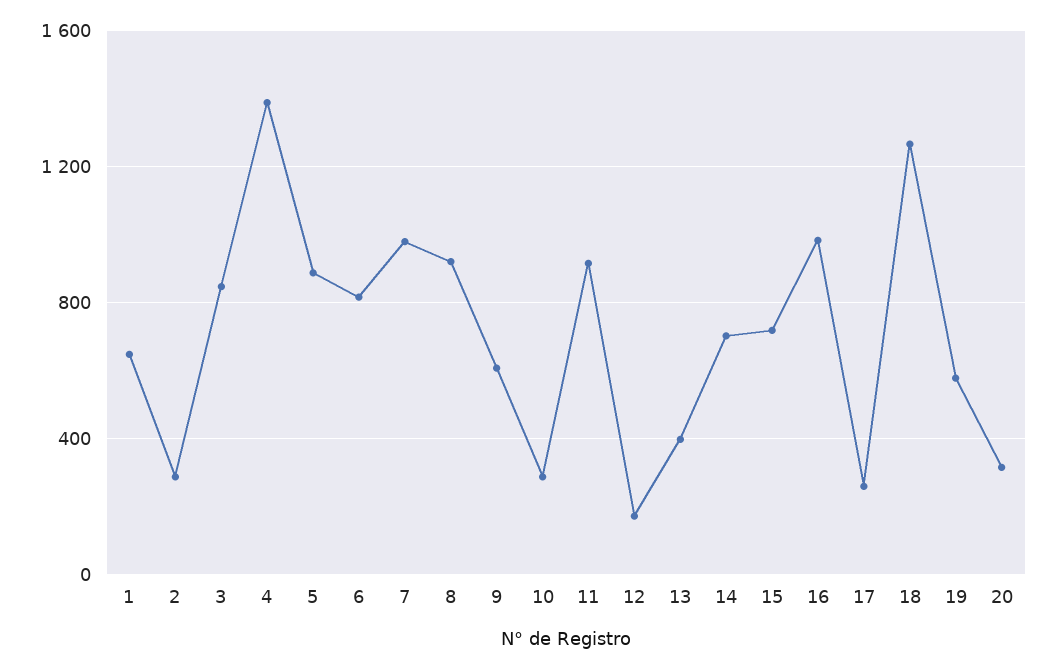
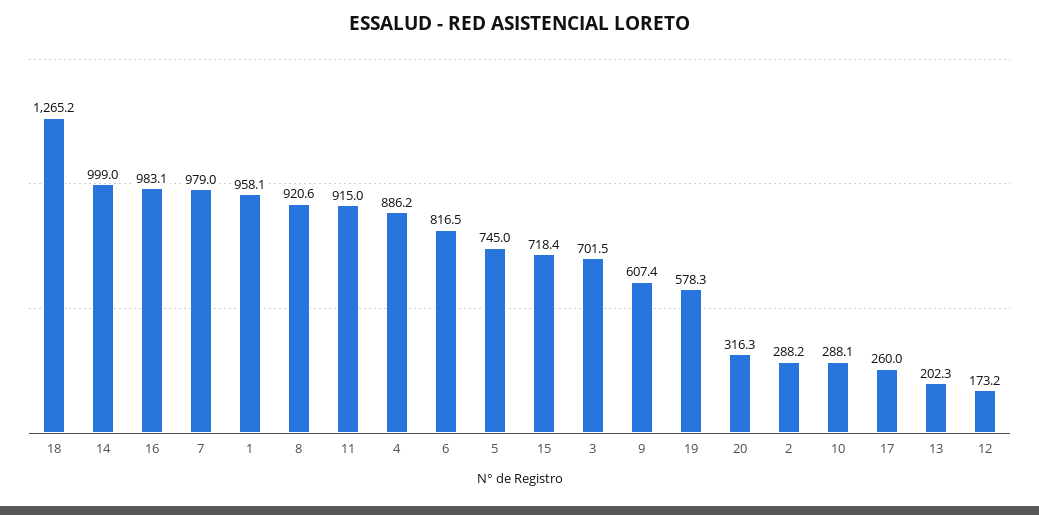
1: 650 -> 958.1
3: 850 -> 701.5
4: 1400 -> 886.2
5: 900 -> 745
13: 400 -> 202.3
14: 700 -> 999

